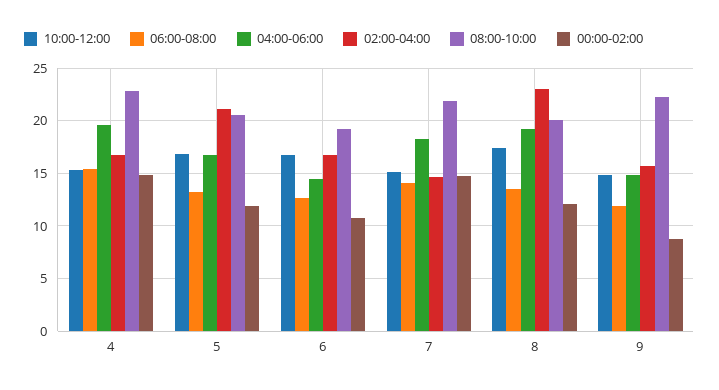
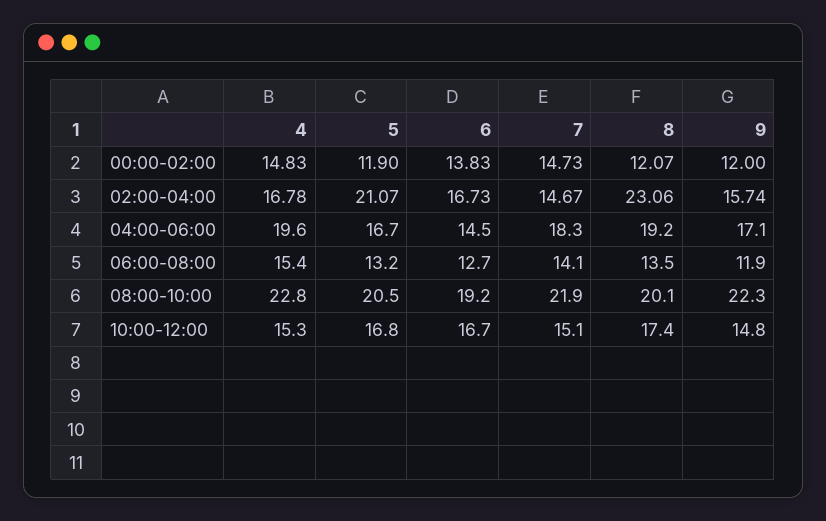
00:00-02:00, 6: 11 -> 13.83
04:00-06:00, 9: 15 -> 17.1
00:00-02:00, 9: 9 -> 12

